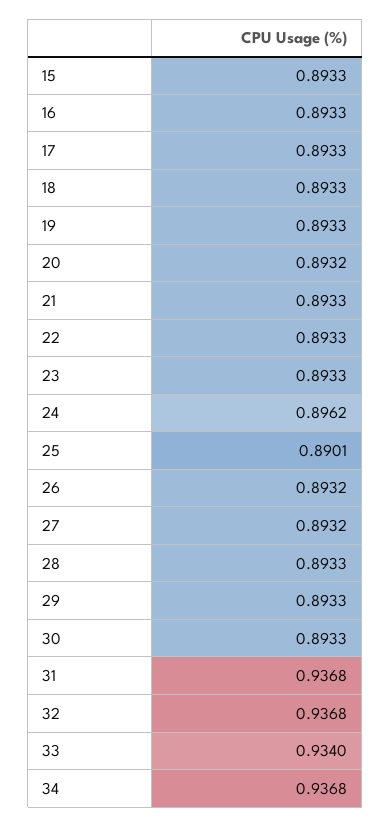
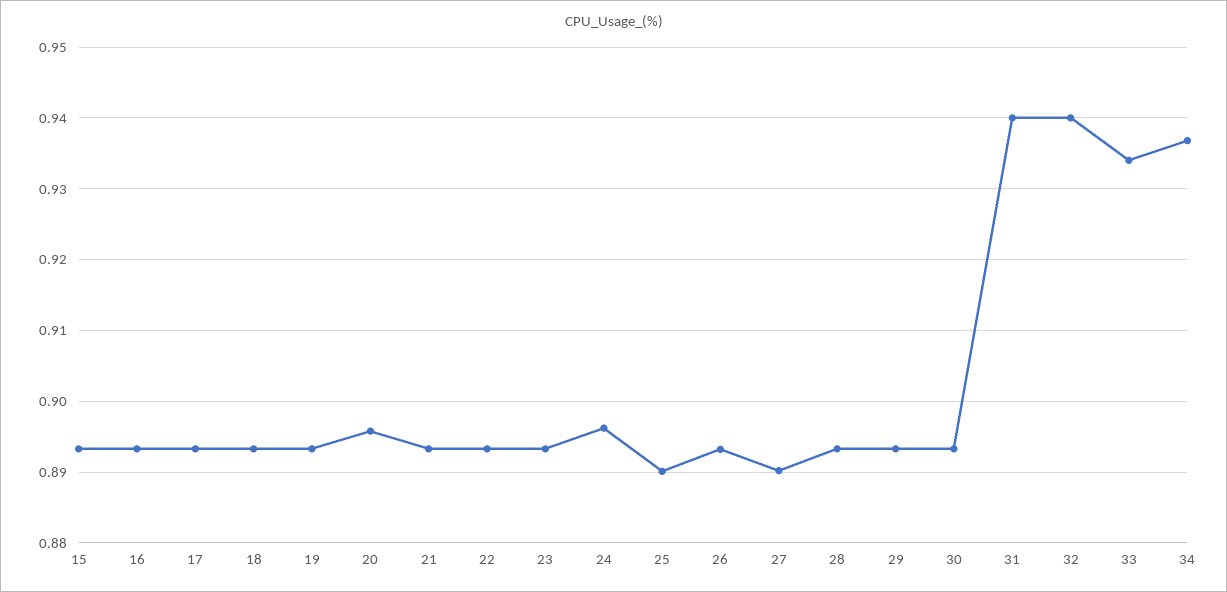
20: 0.8932 -> 0.896
27: 0.8932 -> 0.89
31: 0.9368 -> 0.94
32: 0.9368 -> 0.94

